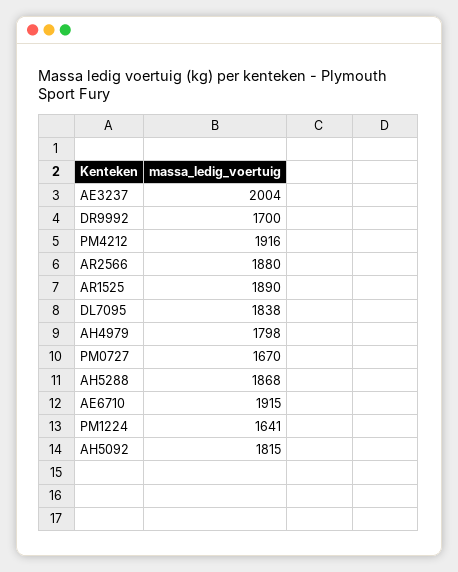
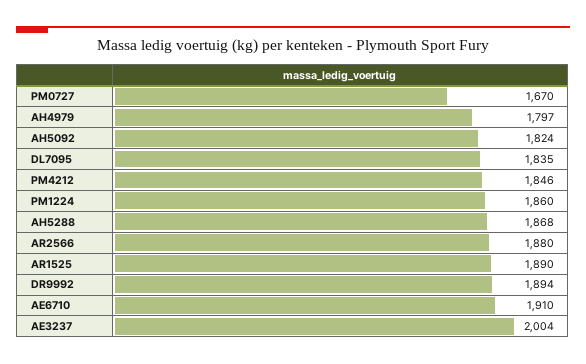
DR9992: 1700 -> 1894
PM4212: 1916 -> 1846
DL7095: 1838 -> 1835
AH4979: 1798 -> 1797
AE6710: 1915 -> 1910
PM1224: 1641 -> 1860
AH5092: 1815 -> 1824

